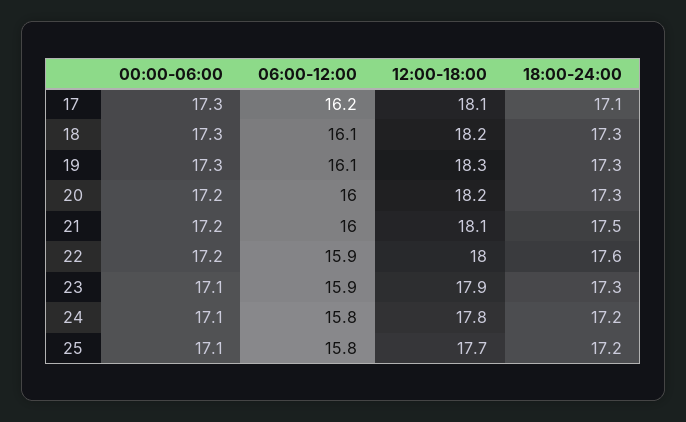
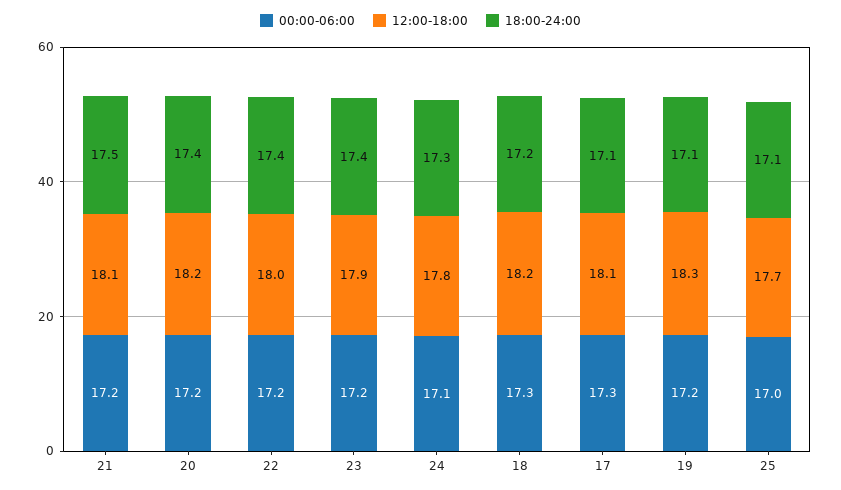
06:00-12:00, 17: 16.2 -> none
06:00-12:00, 18: 16.1 -> none
18:00-24:00, 18: 17.3 -> 17.2
00:00-06:00, 19: 17.3 -> 17.2
06:00-12:00, 19: 16.1 -> none
18:00-24:00, 19: 17.3 -> 17.1
06:00-12:00, 20: 16 -> none
18:00-24:00, 20: 17.3 -> 17.4
06:00-12:00, 21: 16 -> none
06:00-12:00, 22: 15.9 -> none
18:00-24:00, 22: 17.6 -> 17.4
00:00-06:00, 23: 17.1 -> 17.2
06:00-12:00, 23: 15.9 -> none
18:00-24:00, 23: 17.3 -> 17.4
06:00-12:00, 24: 15.8 -> none
18:00-24:00, 24: 17.2 -> 17.3
00:00-06:00, 25: 17.1 -> 17
06:00-12:00, 25: 15.8 -> none
18:00-24:00, 25: 17.2 -> 17.1

